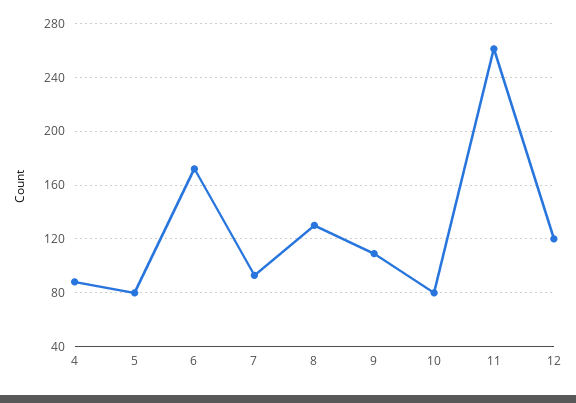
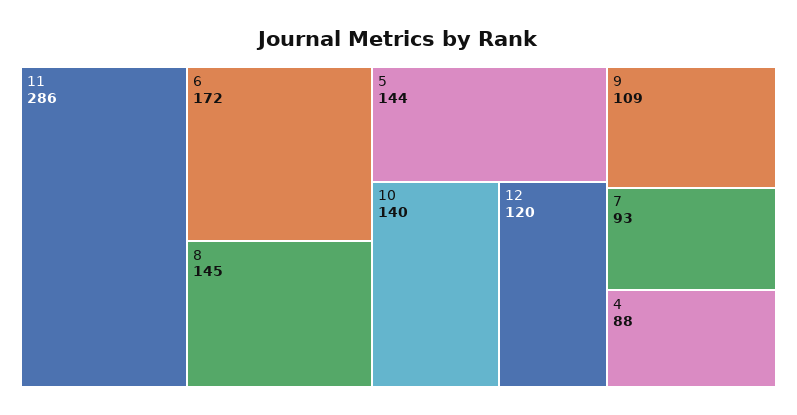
5: 80 -> 144
8: 130 -> 145
10: 80 -> 140
11: 260 -> 286

